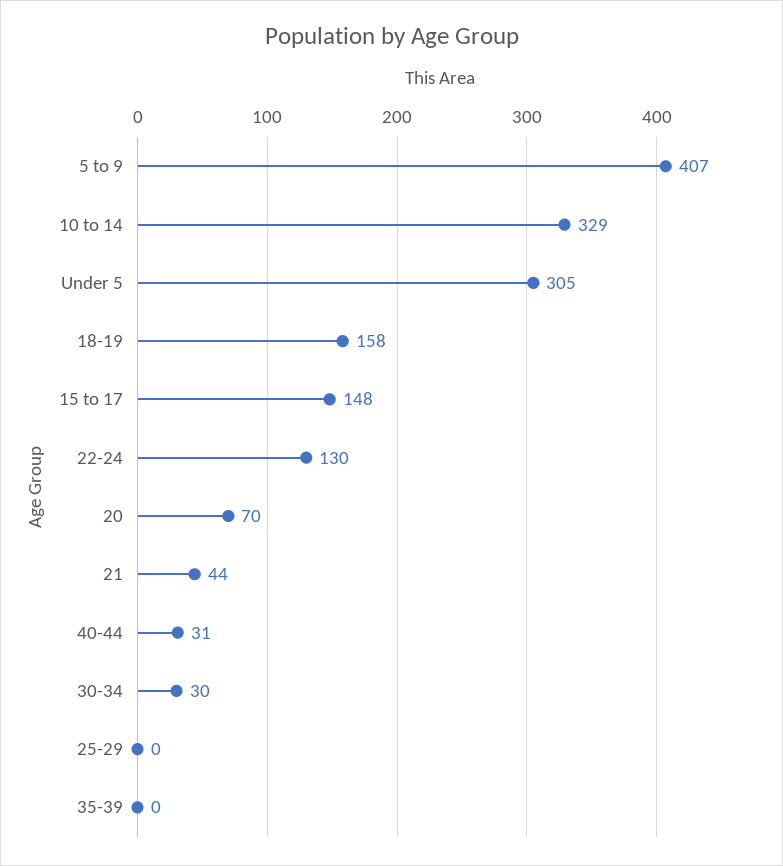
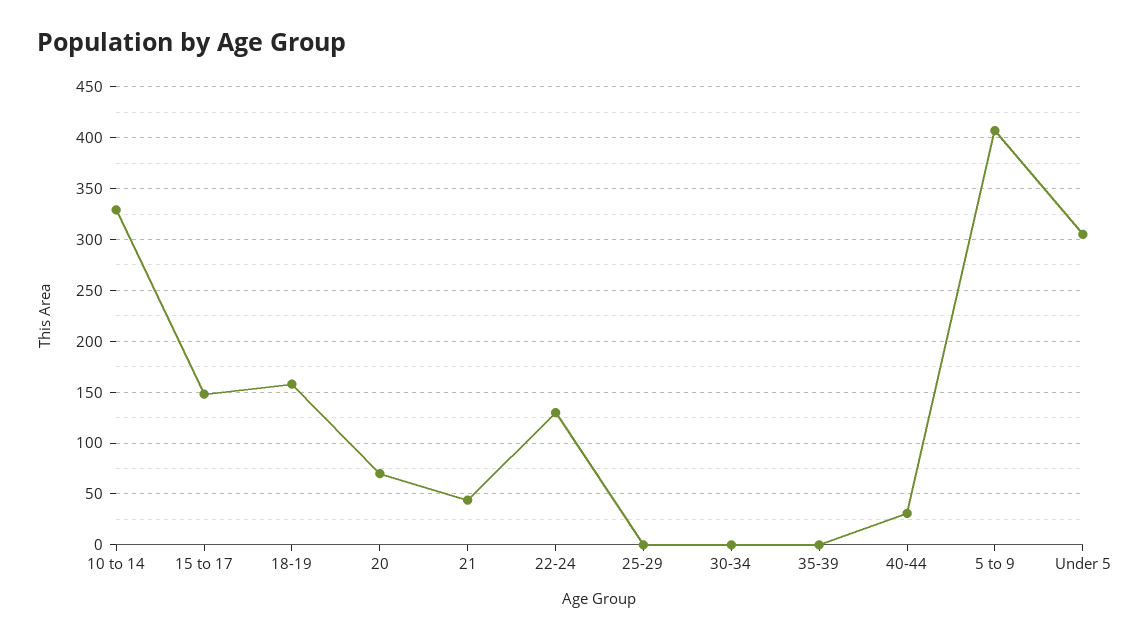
30-34: 30 -> 0

